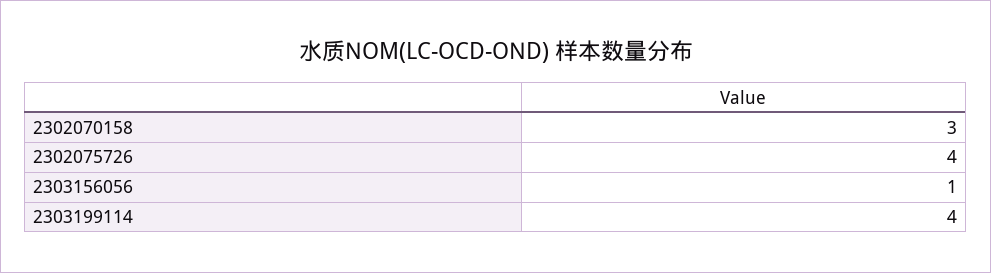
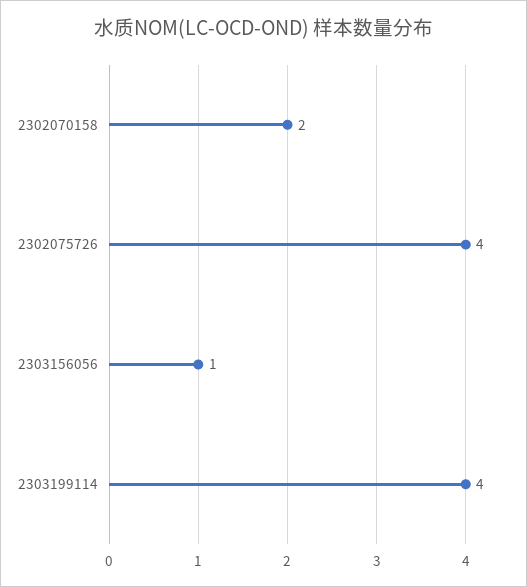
2302070158: 3 -> 2

